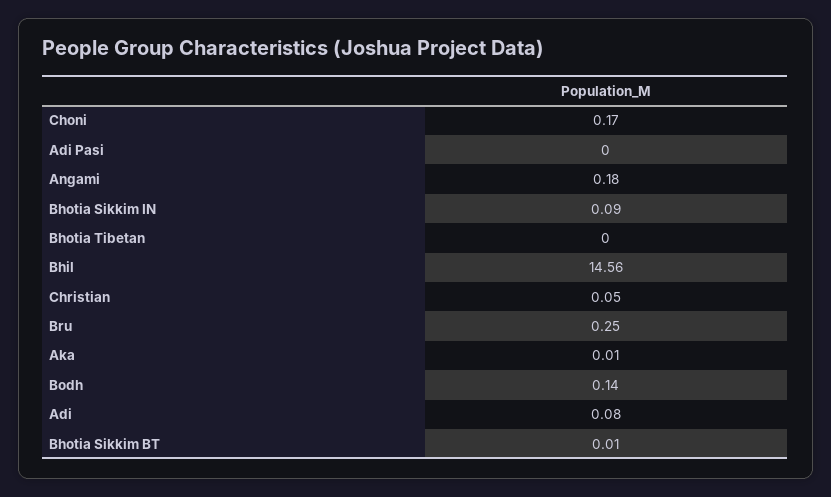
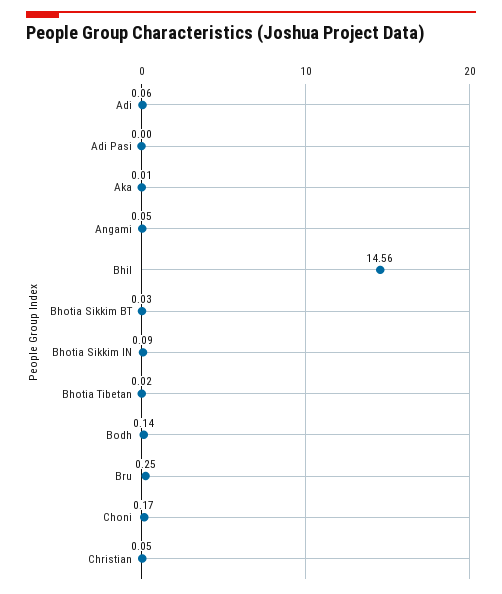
Angami: 0.18 -> 0.05
Bhotia Tibetan: 0 -> 0.02
Adi: 0.08 -> 0.06
Bhotia Sikkim BT: 0.01 -> 0.03

